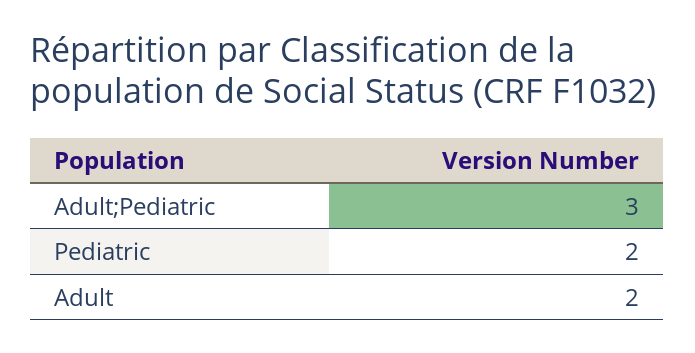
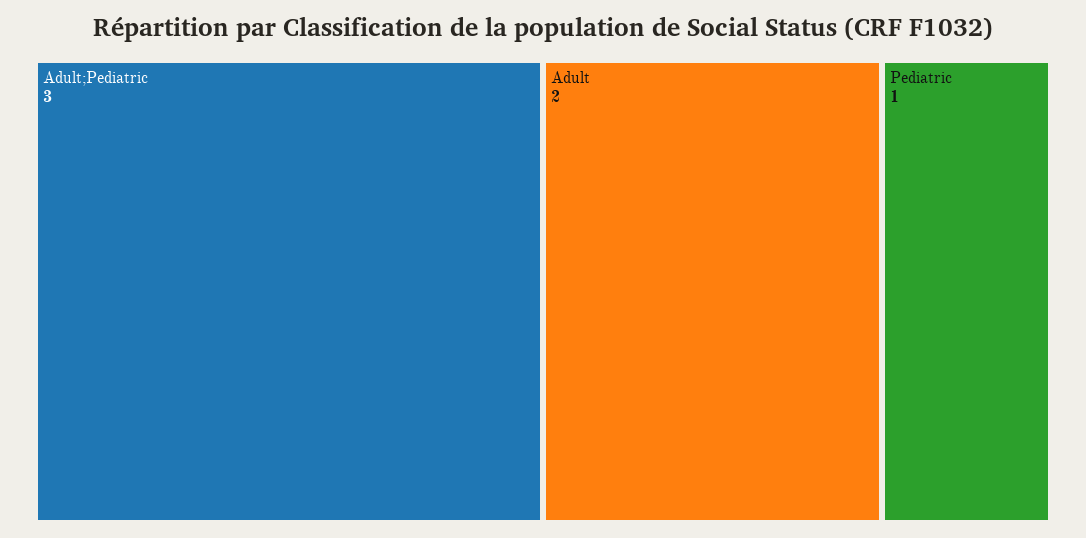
Pediatric: 2 -> 1

